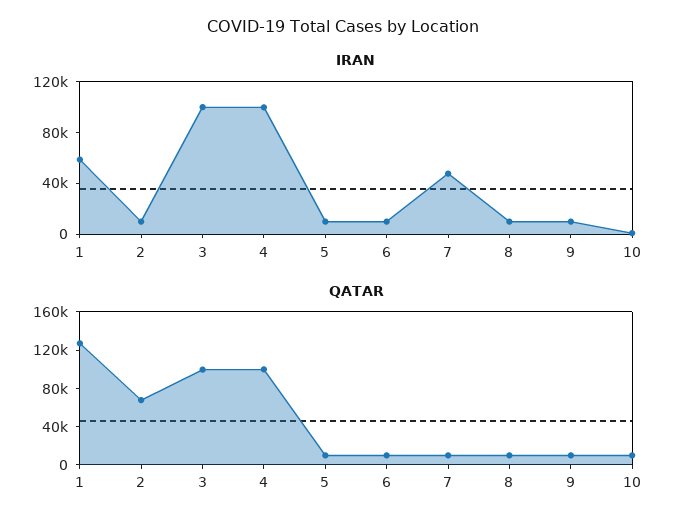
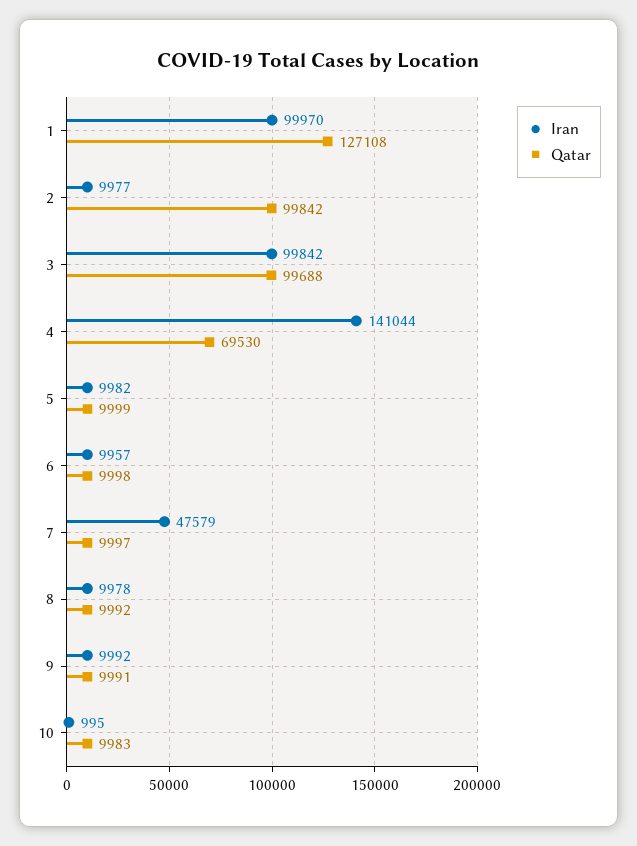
IRAN, 1: 60000 -> 99970
IRAN, 4: 100000 -> 141044
QATAR, 2: 70000 -> 99842
QATAR, 4: 100000 -> 69530

